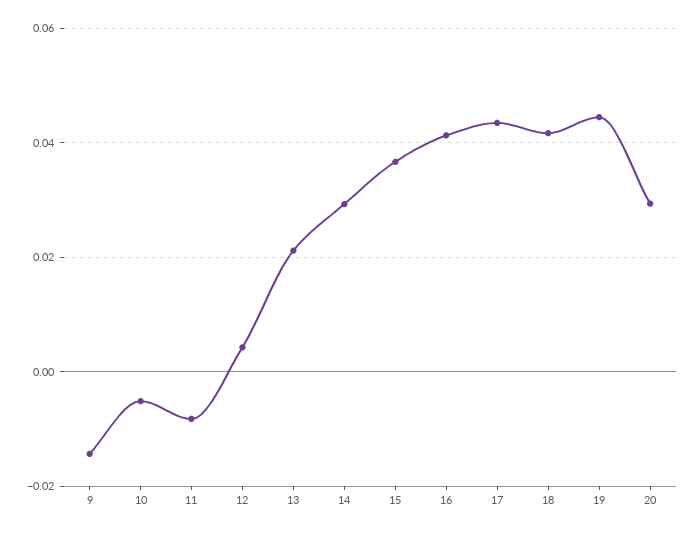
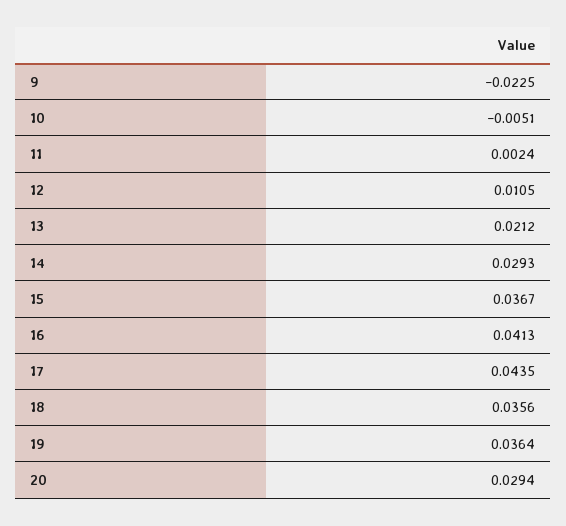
9: -0.014 -> -0.0225
11: -0.008 -> 0.0024
12: 0.004 -> 0.0105
18: 0.042 -> 0.0356
19: 0.044 -> 0.0364

